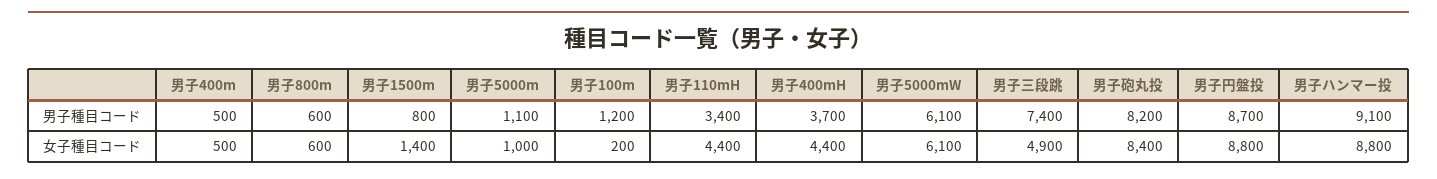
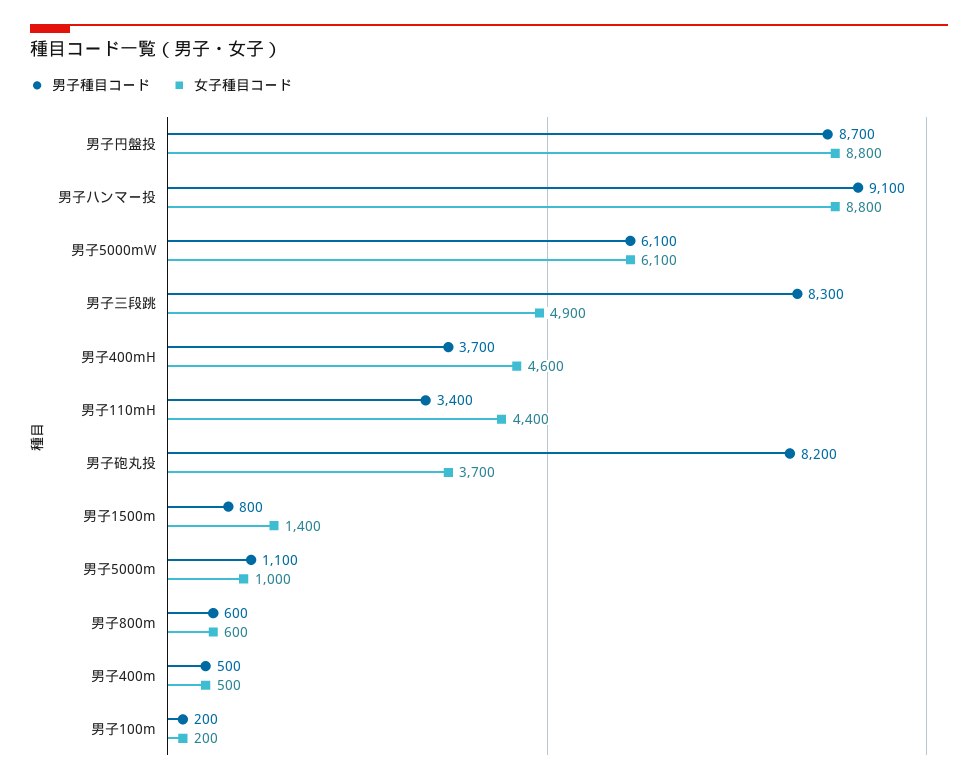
男子種目コード, 男子100m: 1200 -> 200
男子種目コード, 男子三段跳: 7400 -> 8300
女子種目コード, 男子400mH: 4400 -> 4600
女子種目コード, 男子砲丸投: 8400 -> 3700

